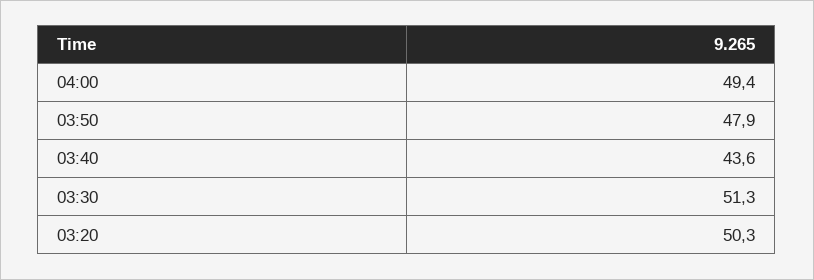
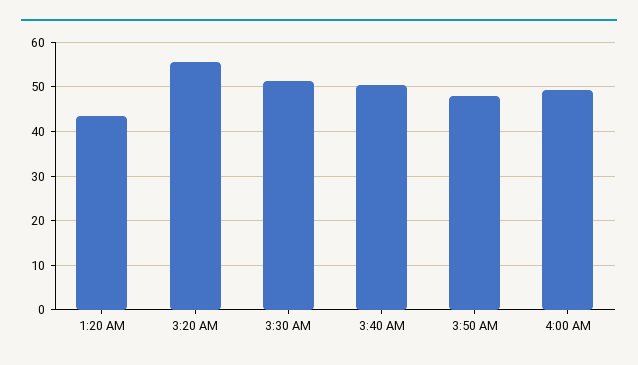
03:40: 43.6 -> 50
03:20: 50.3 -> 56
1:20 AM: none -> 44

